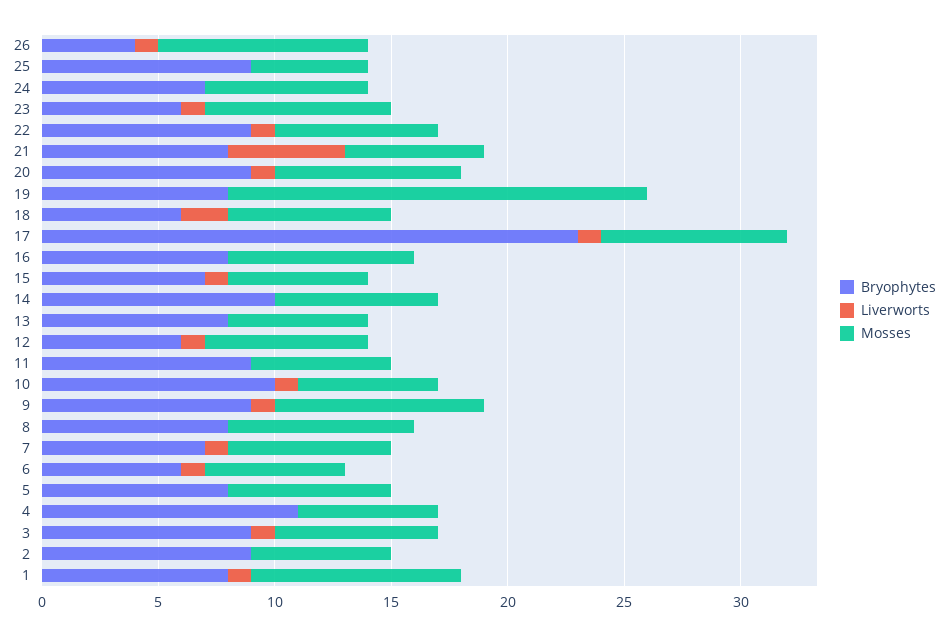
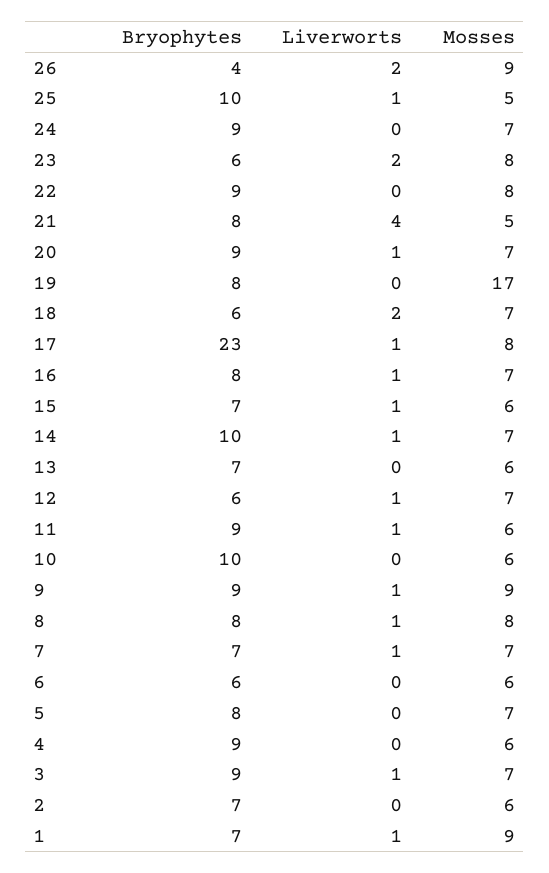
Liverworts, 26: 1 -> 2
Bryophytes, 25: 9 -> 10
Liverworts, 25: 0 -> 1
Bryophytes, 24: 7 -> 9
Liverworts, 23: 1 -> 2
Liverworts, 22: 1 -> 0
Mosses, 22: 7 -> 8
Liverworts, 21: 5 -> 4
Mosses, 21: 6 -> 5
Mosses, 20: 8 -> 7
Mosses, 19: 18 -> 17
Liverworts, 16: 0 -> 1
Mosses, 16: 8 -> 7
Liverworts, 14: 0 -> 1
Bryophytes, 13: 8 -> 7
Liverworts, 11: 0 -> 1
Liverworts, 10: 1 -> 0
Liverworts, 8: 0 -> 1
Liverworts, 6: 1 -> 0
Bryophytes, 4: 11 -> 9
Bryophytes, 2: 9 -> 7
Bryophytes, 1: 8 -> 7

